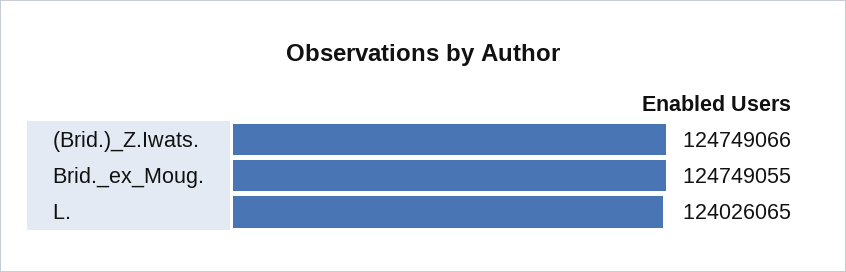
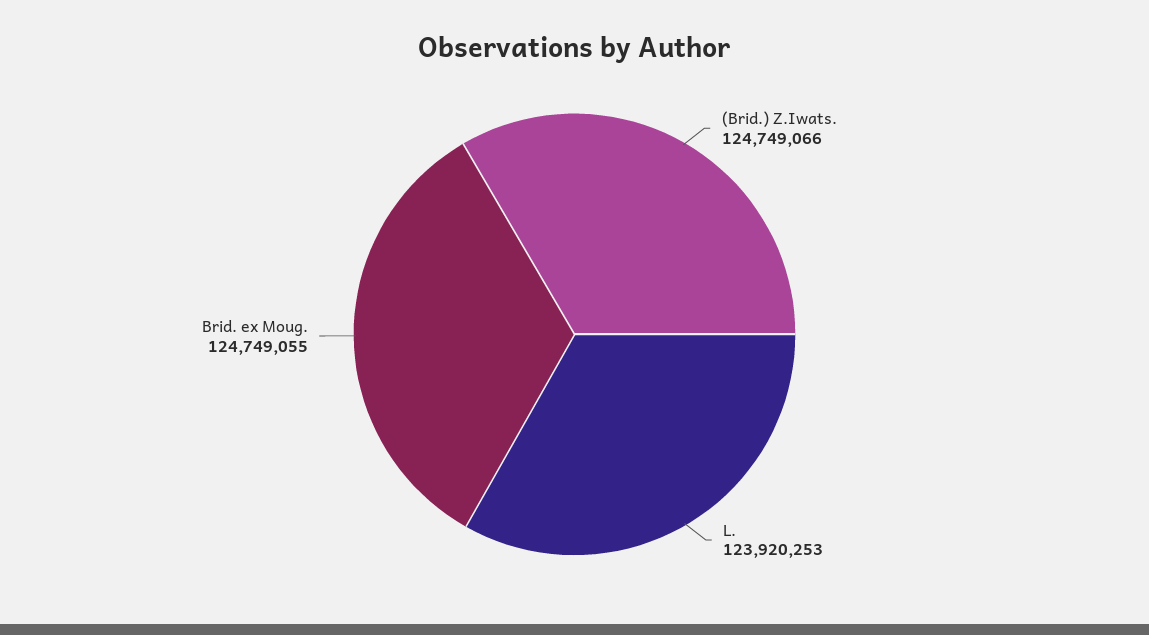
L.: 124026065 -> 123920253

